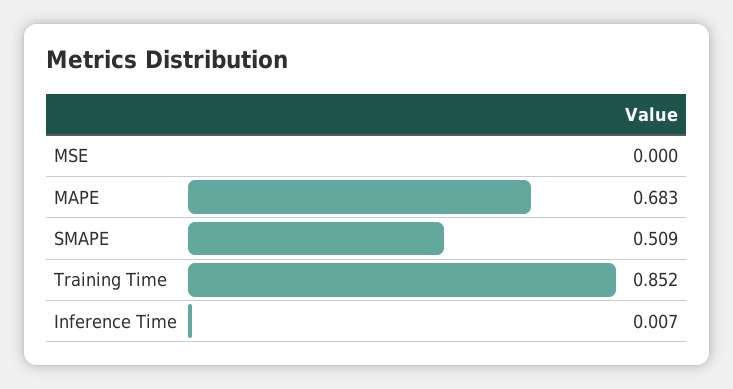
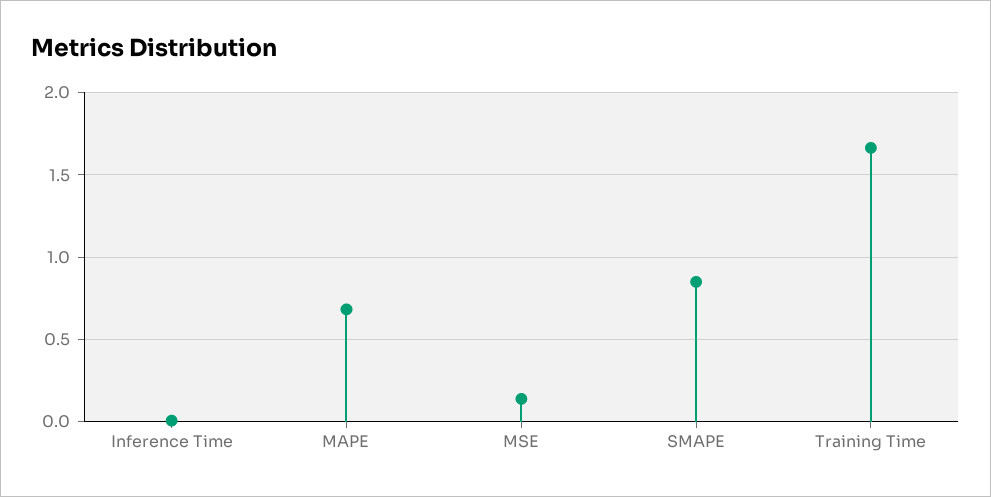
MSE: 0 -> 0.15
SMAPE: 0.509 -> 0.85
Training Time: 0.852 -> 1.65

